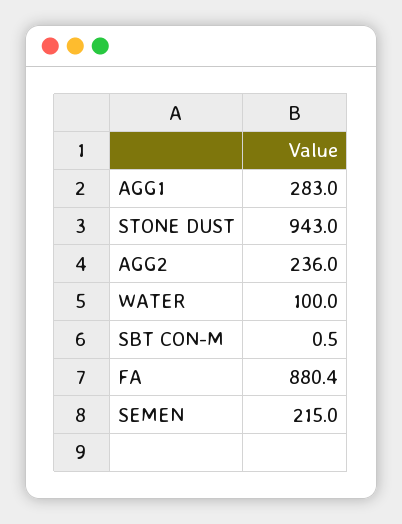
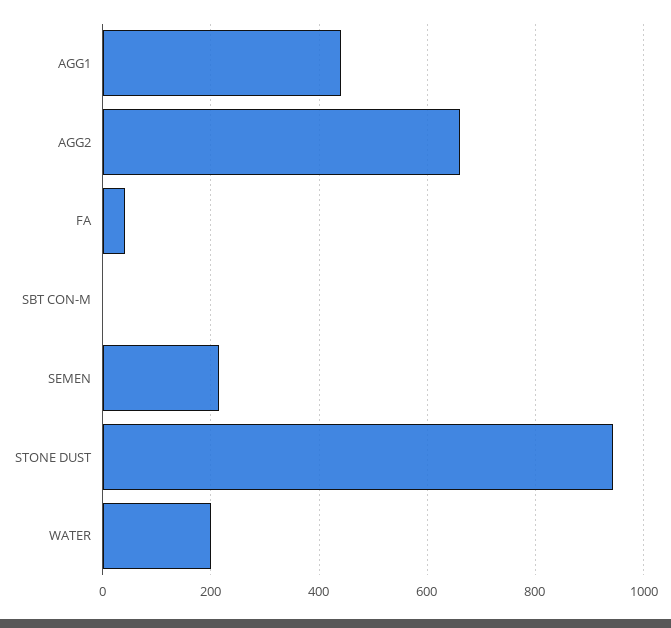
AGG1: 283 -> 440
AGG2: 236 -> 660
WATER: 100 -> 200
FA: 880.4 -> 40

